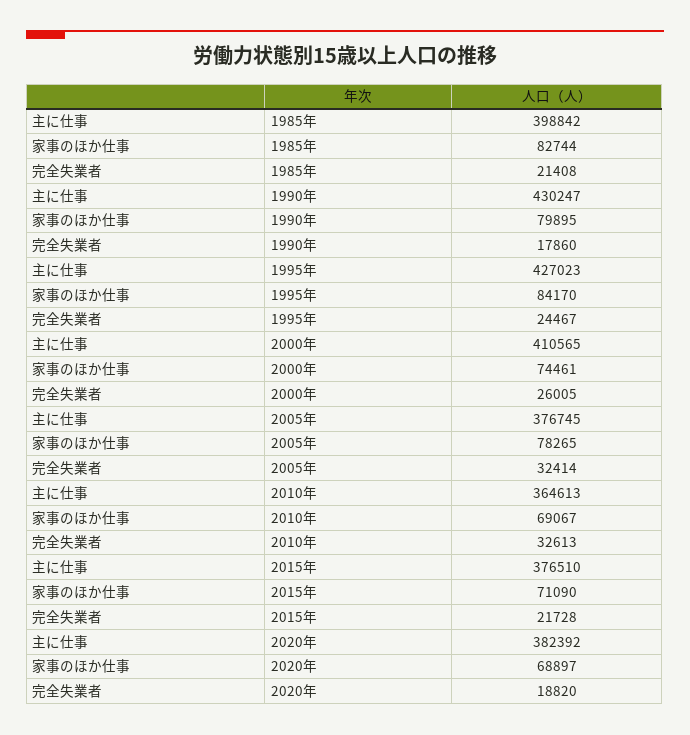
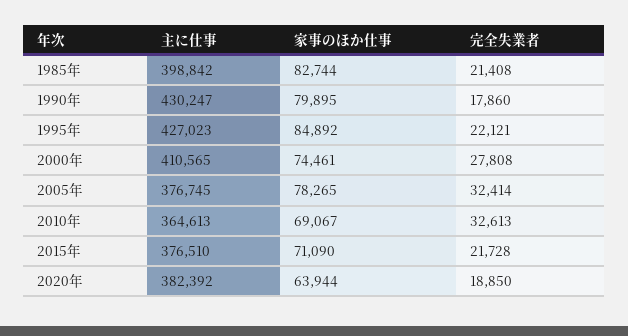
家事のほか仕事, 1995年: 84170 -> 84892
完全失業者, 1995年: 24467 -> 22121
完全失業者, 2000年: 26005 -> 27808
家事のほか仕事, 2020年: 68897 -> 63944
完全失業者, 2020年: 18820 -> 18850

